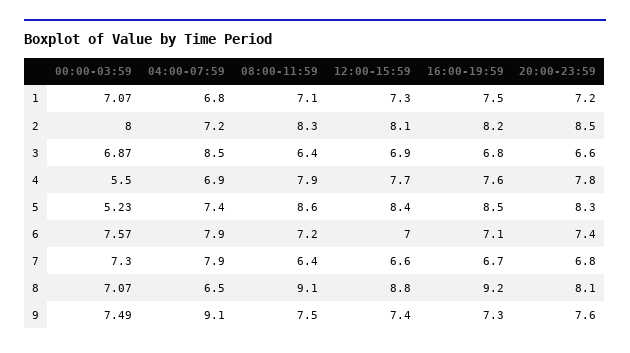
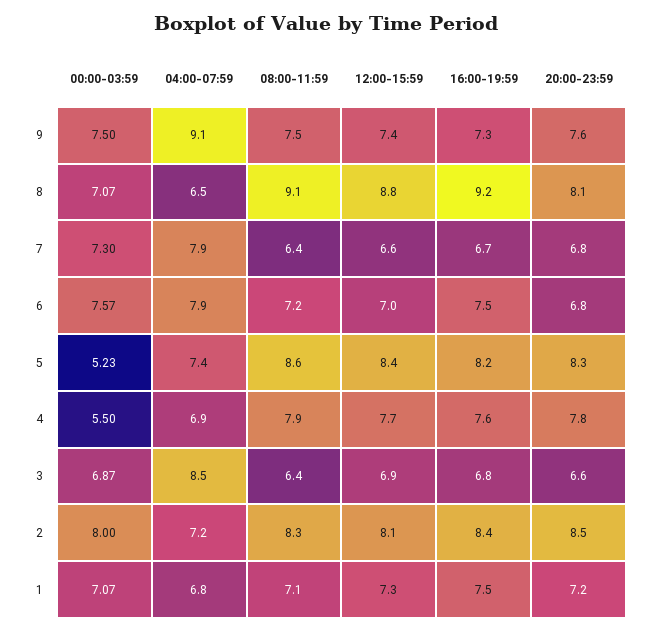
16:00-19:59, 2: 8.2 -> 8.4
16:00-19:59, 5: 8.5 -> 8.2
16:00-19:59, 6: 7.1 -> 7.5
20:00-23:59, 6: 7.4 -> 6.8
00:00-03:59, 9: 7.49 -> 7.5

